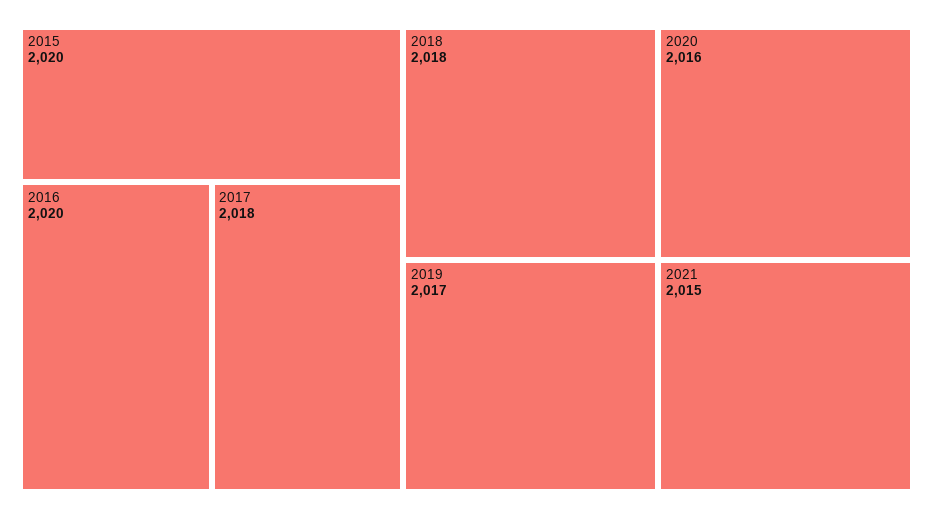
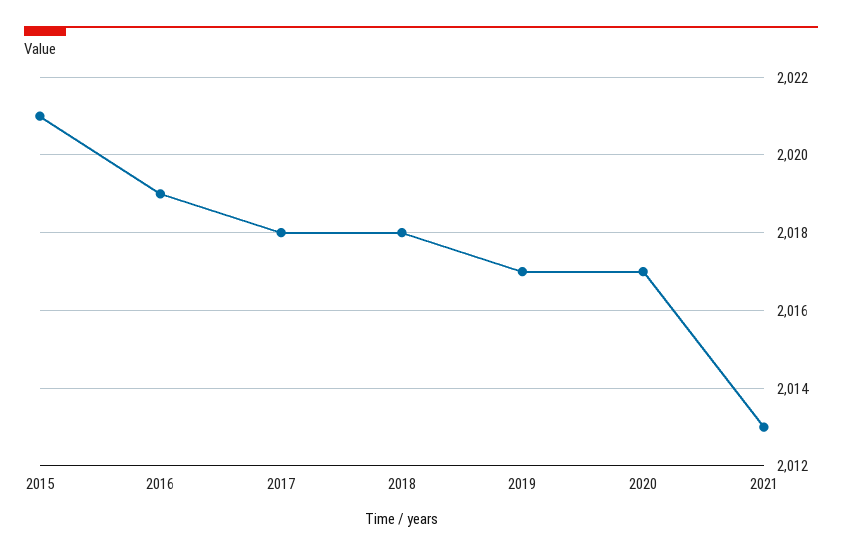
2015: 2020 -> 2021
2016: 2020 -> 2019
2020: 2016 -> 2017
2021: 2015 -> 2013

